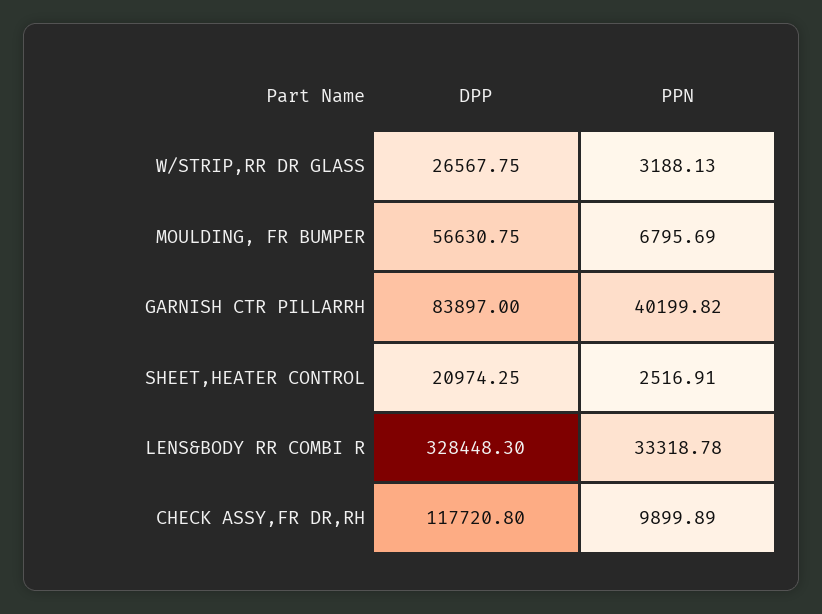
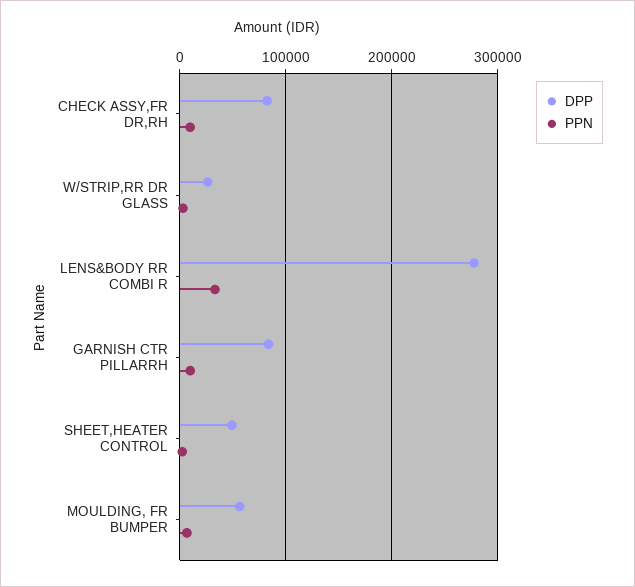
PPN, GARNISH CTR PILLARRH: 40199.82 -> 10000
DPP, SHEET,HEATER CONTROL: 20974.25 -> 50000
DPP, LENS&BODY RR COMBI R: 328448.3 -> 280000
DPP, CHECK ASSY,FR DR,RH: 117720.8 -> 80000

